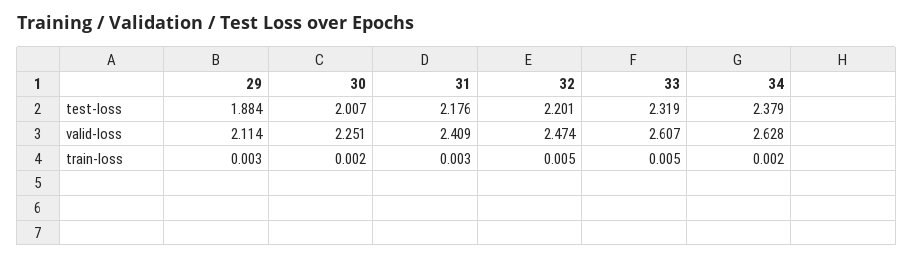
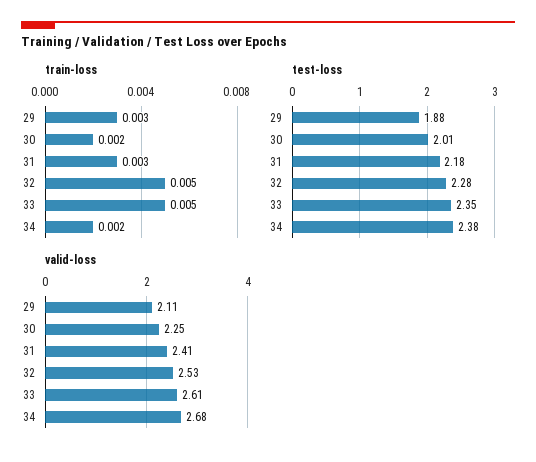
test-loss, 32: 2.201 -> 2.28
test-loss, 33: 2.319 -> 2.35
valid-loss, 32: 2.474 -> 2.53
valid-loss, 34: 2.628 -> 2.68

